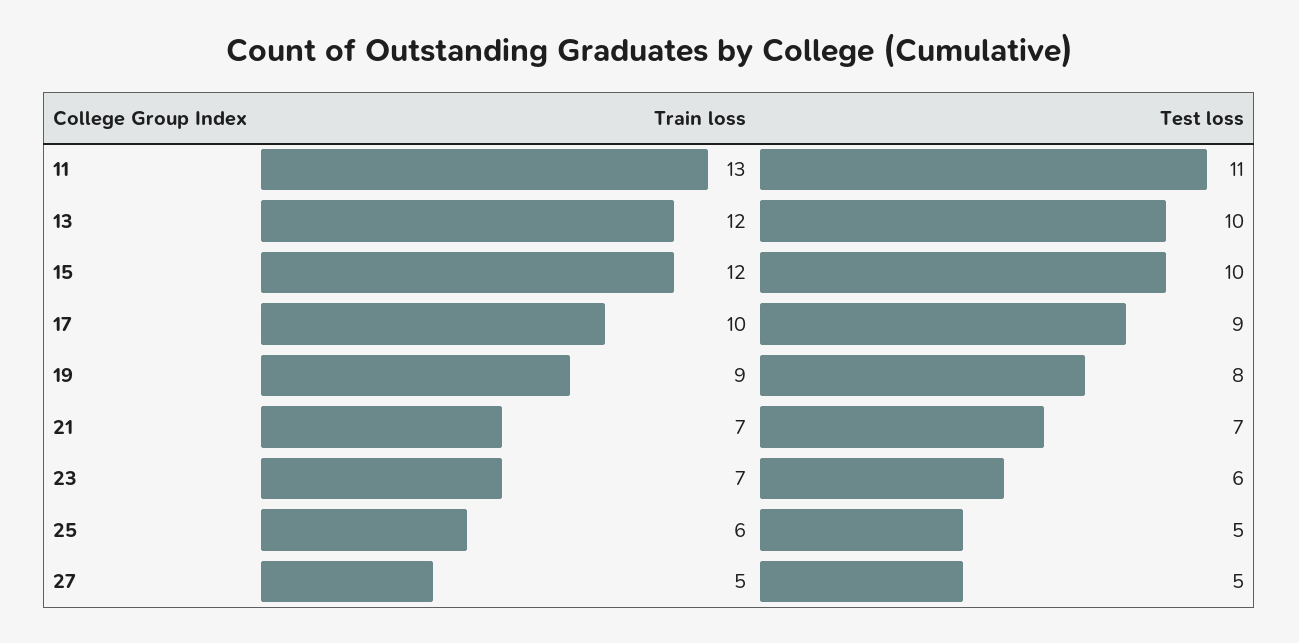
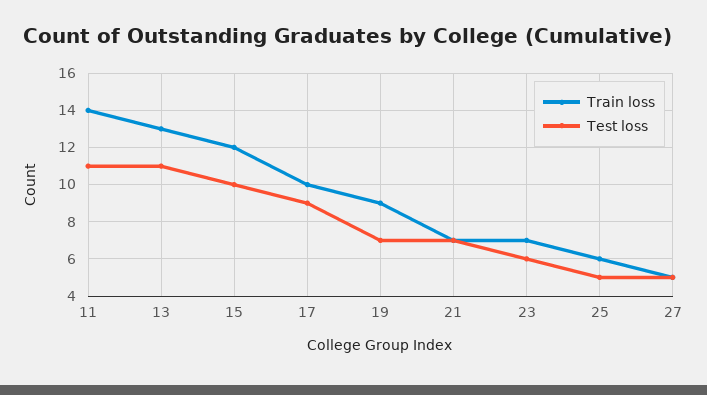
Train loss, 11: 13 -> 14
Train loss, 13: 12 -> 13
Test loss, 13: 10 -> 11
Test loss, 19: 8 -> 7

